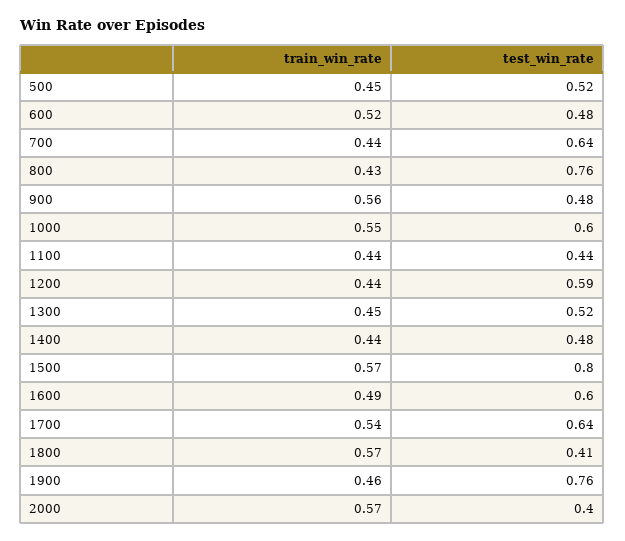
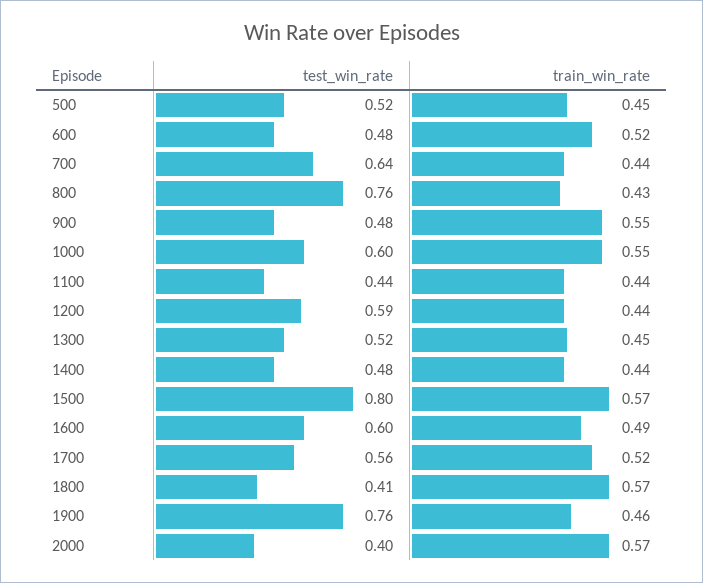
train_win_rate, 900: 0.56 -> 0.55
train_win_rate, 1700: 0.54 -> 0.52
test_win_rate, 1700: 0.64 -> 0.56

